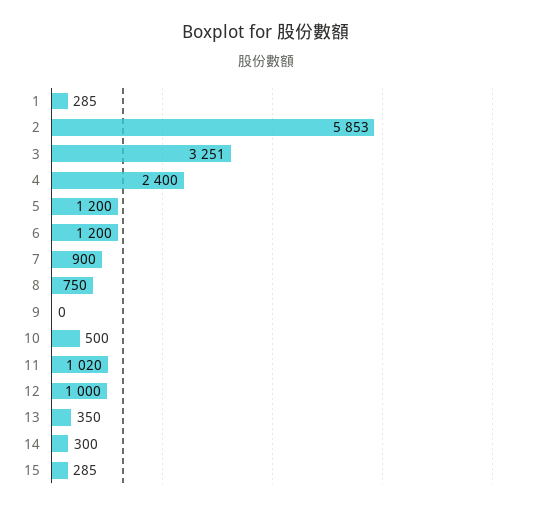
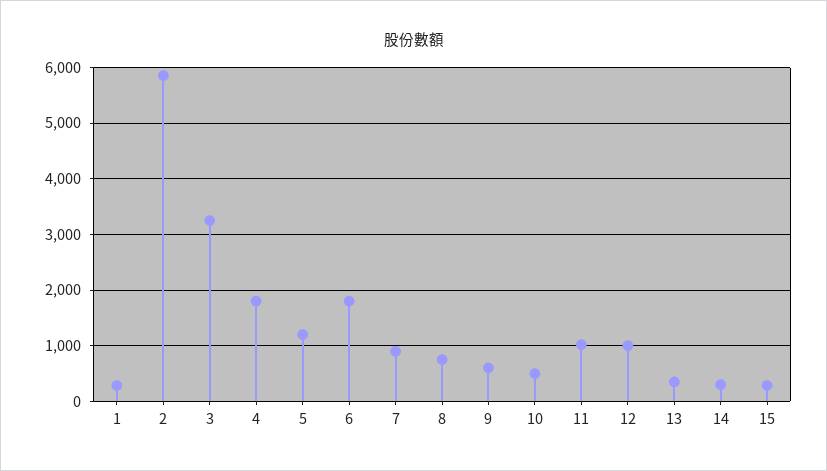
4: 2400 -> 1800
6: 1200 -> 1800
9: 0 -> 600

